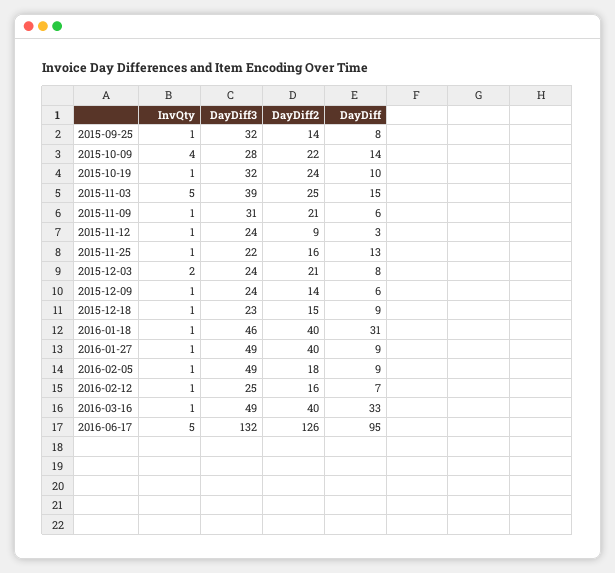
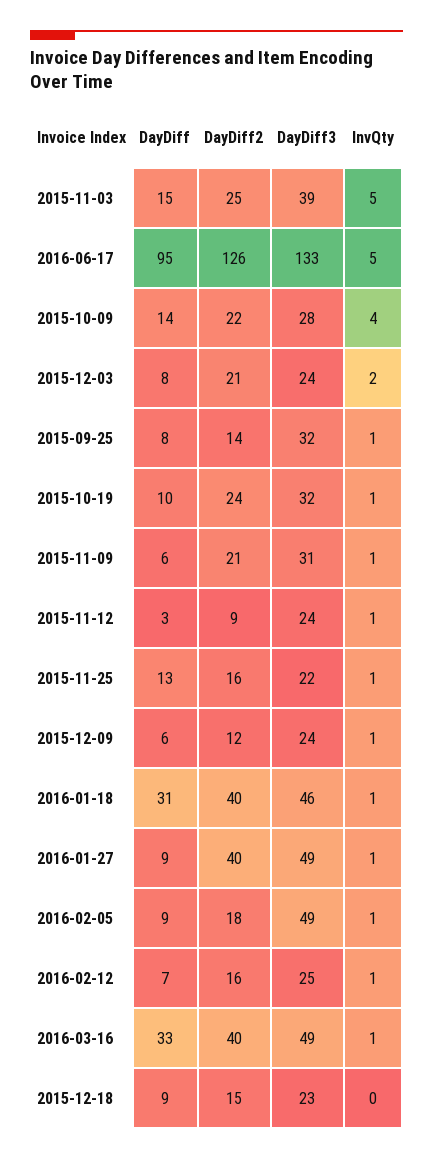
DayDiff2, 2015-12-09: 14 -> 12
InvQty, 2015-12-18: 1 -> 0
DayDiff3, 2016-06-17: 132 -> 133

